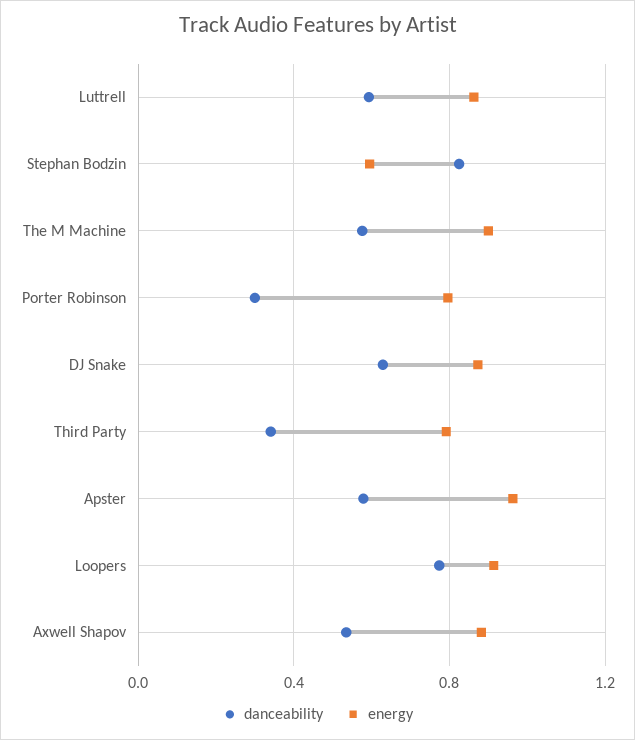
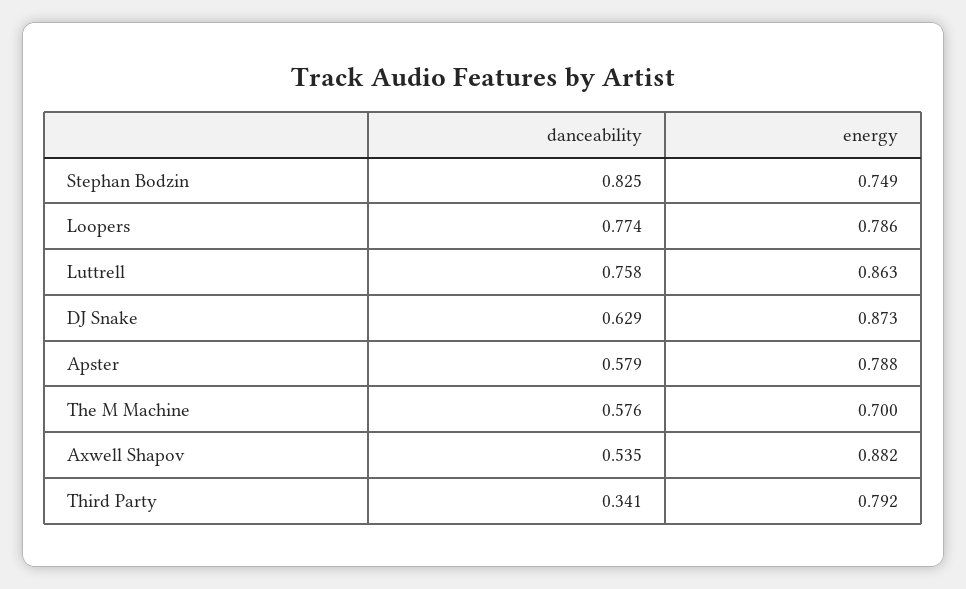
danceability, Luttrell: 0.6 -> 0.758
energy, Stephan Bodzin: 0.6 -> 0.749
energy, The M Machine: 0.9 -> 0.7
danceability, Porter Robinson: 0.3 -> none
energy, Porter Robinson: 0.8 -> none
energy, Apster: 0.95 -> 0.788
energy, Loopers: 0.9 -> 0.786

